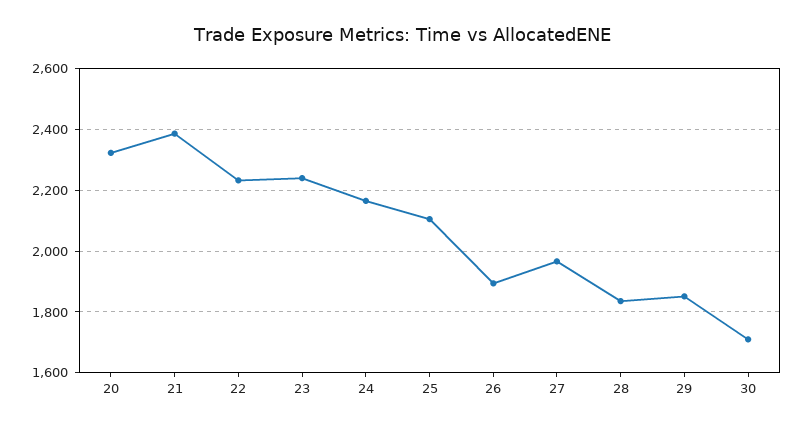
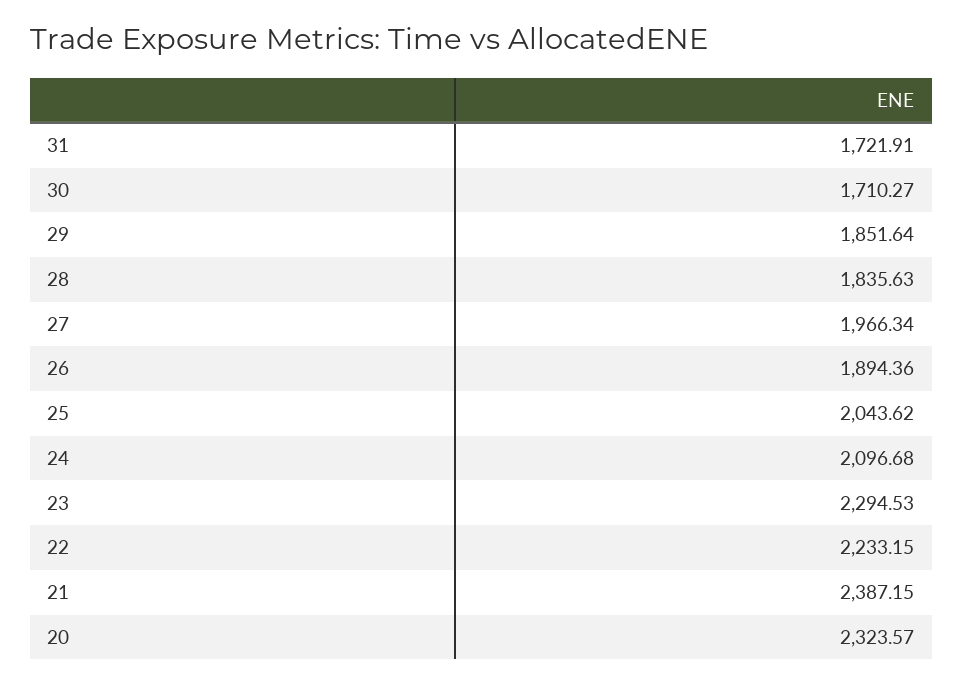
23: 2240 -> 2294.53
24: 2160 -> 2096.68
25: 2100 -> 2043.62
31: none -> 1721.91

